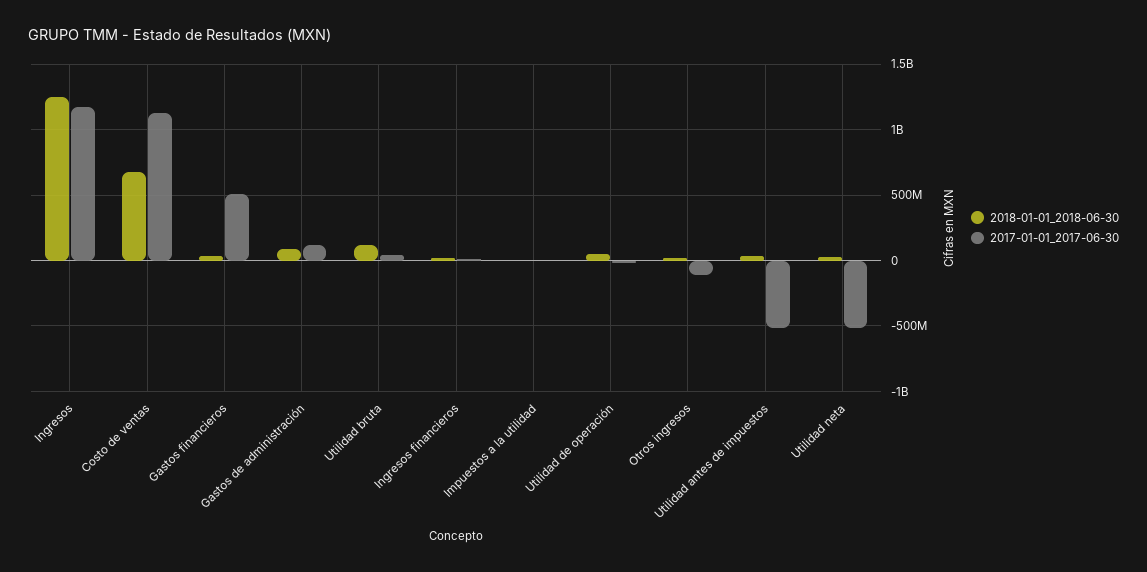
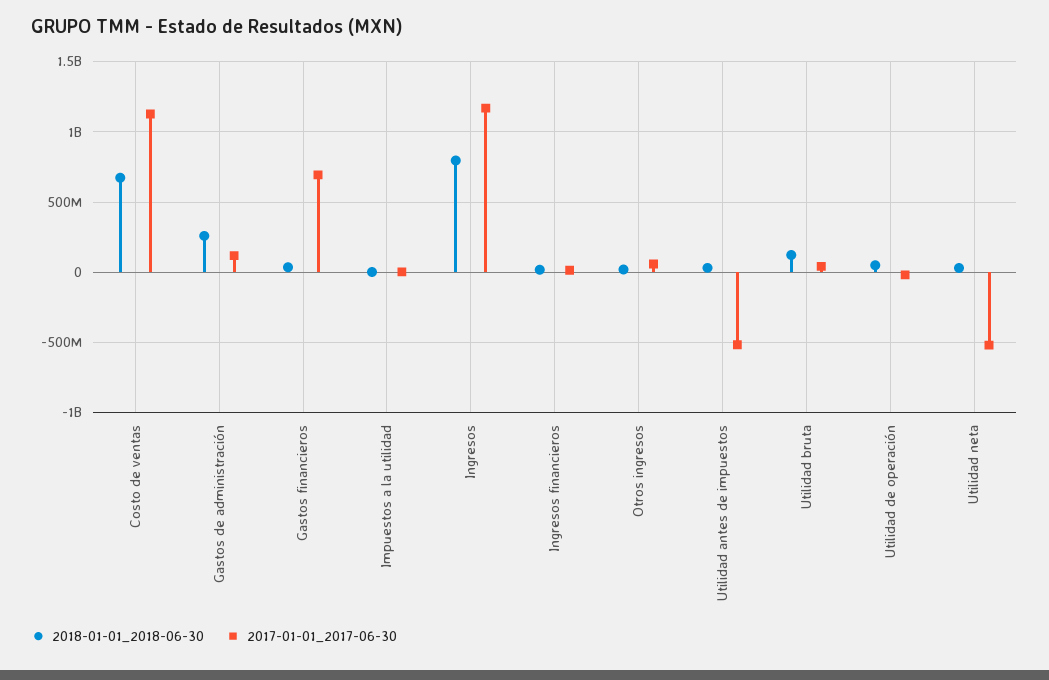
2018-01-01_2018-06-30, Ingresos: 1250000000 -> 800000000
2017-01-01_2017-06-30, Gastos financieros: 500000000 -> 700000000
2018-01-01_2018-06-30, Gastos de administración: 100000000 -> 250000000
2017-01-01_2017-06-30, Otros ingresos: -100000000 -> 50000000

